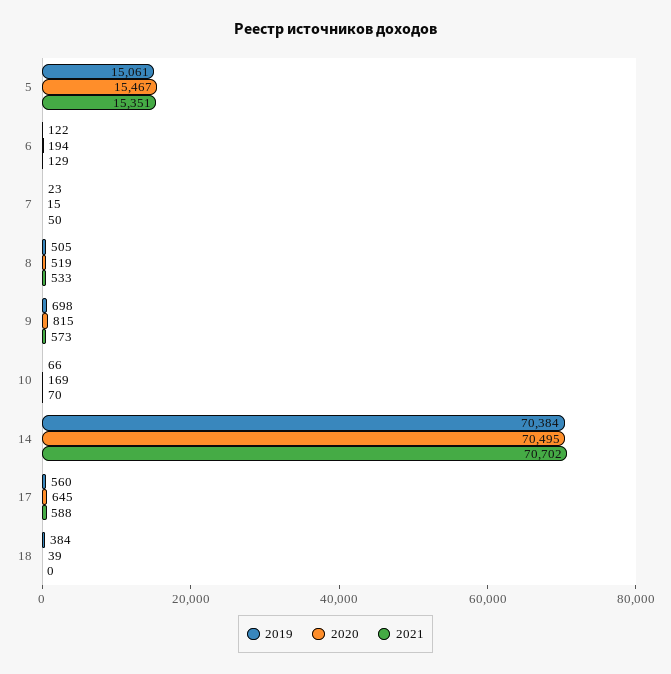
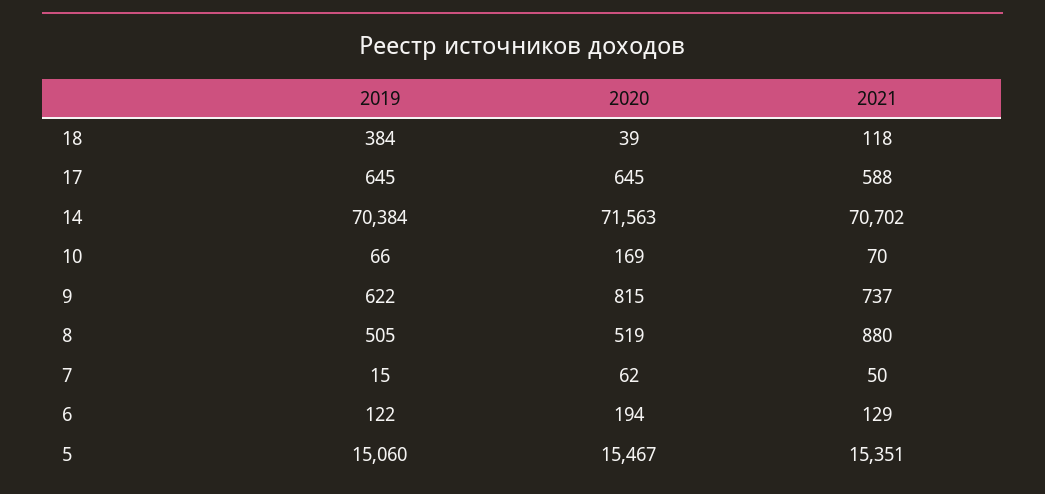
2019, 5: 15061 -> 15060
2019, 7: 23 -> 15
2020, 7: 15 -> 62
2021, 8: 533 -> 880
2019, 9: 698 -> 622
2021, 9: 573 -> 737
2020, 14: 70495 -> 71563
2019, 17: 560 -> 645
2021, 18: 0 -> 118

